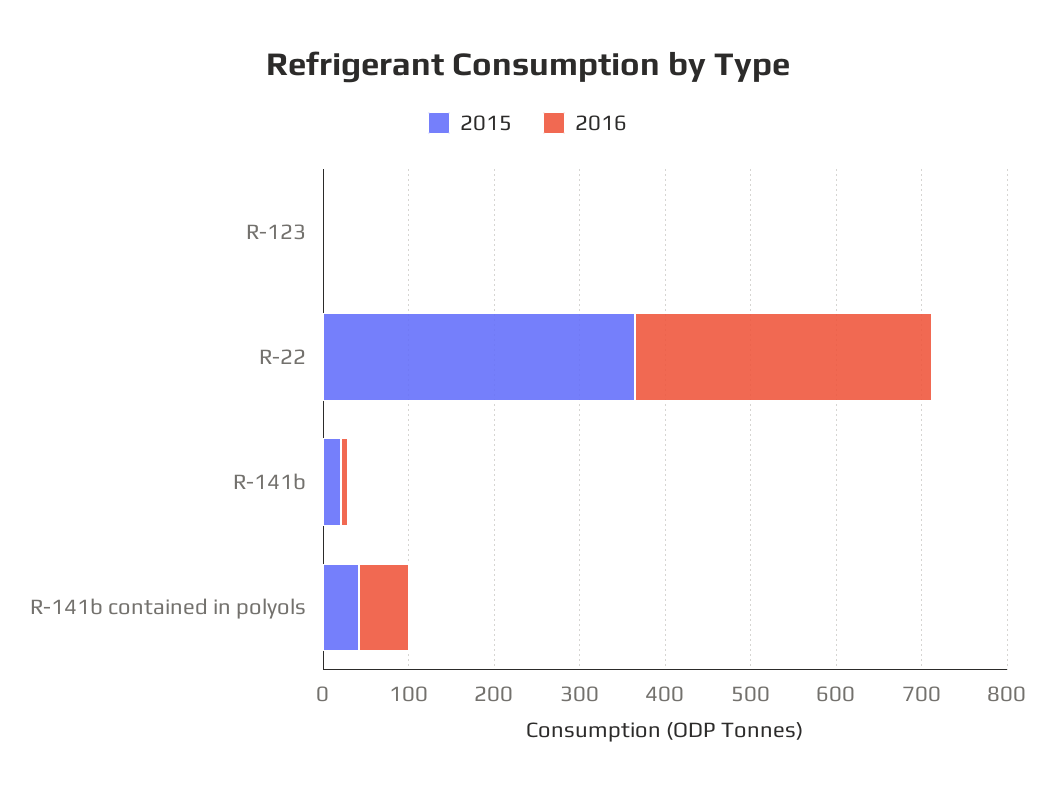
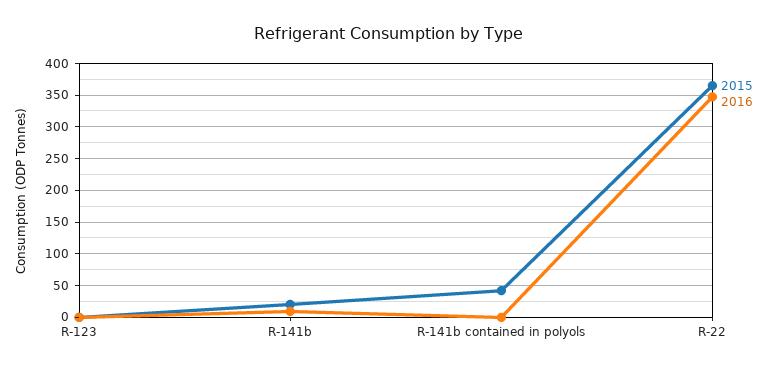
2016, R-141b contained in polyols: 60 -> 0

